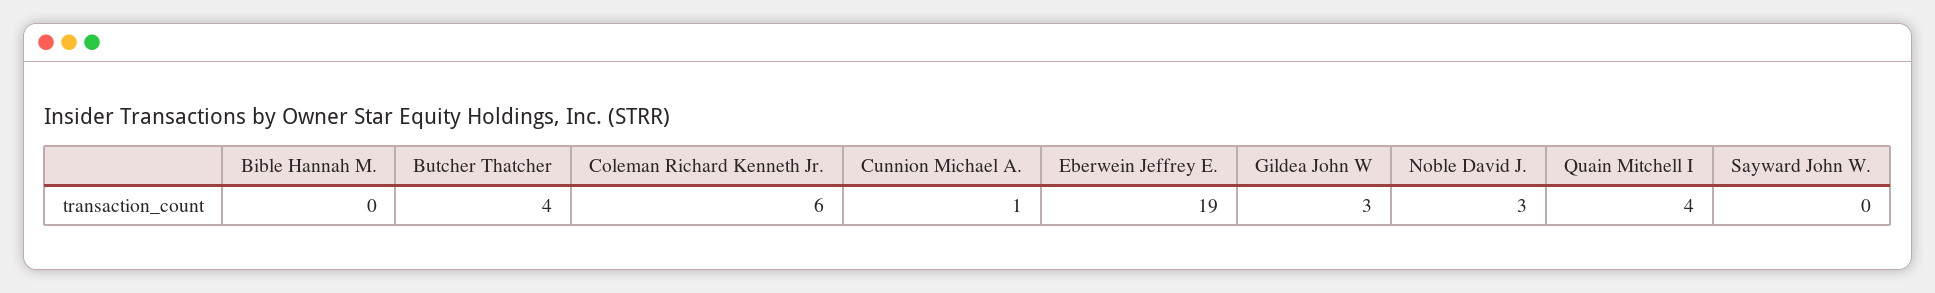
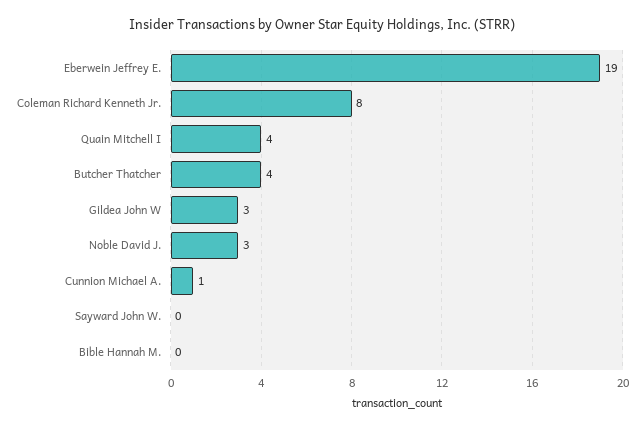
Coleman Richard Kenneth Jr.: 6 -> 8

